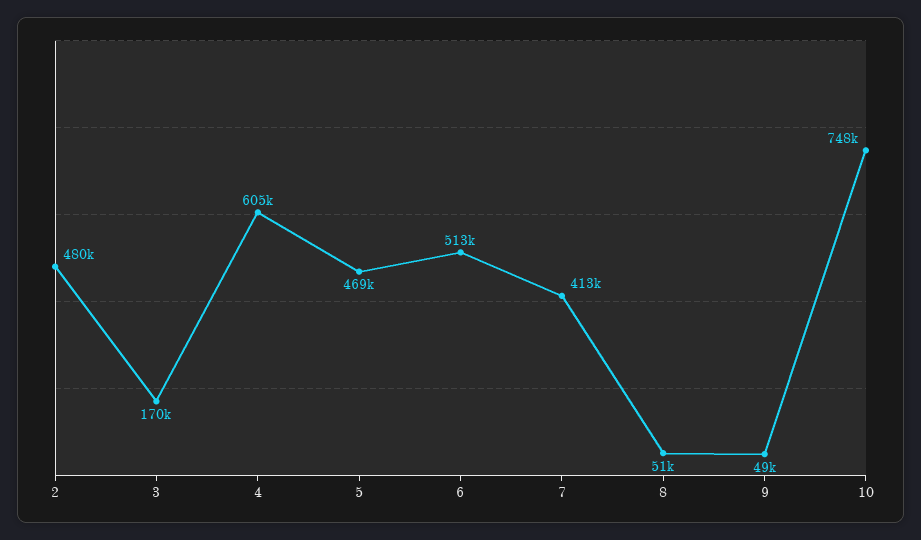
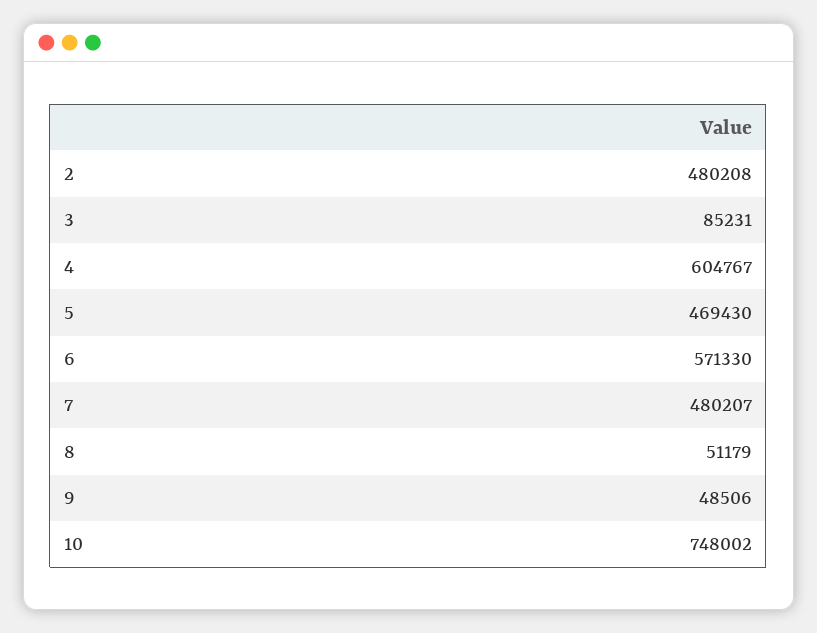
3: 170000 -> 85231
6: 513000 -> 571330
7: 413000 -> 480207

